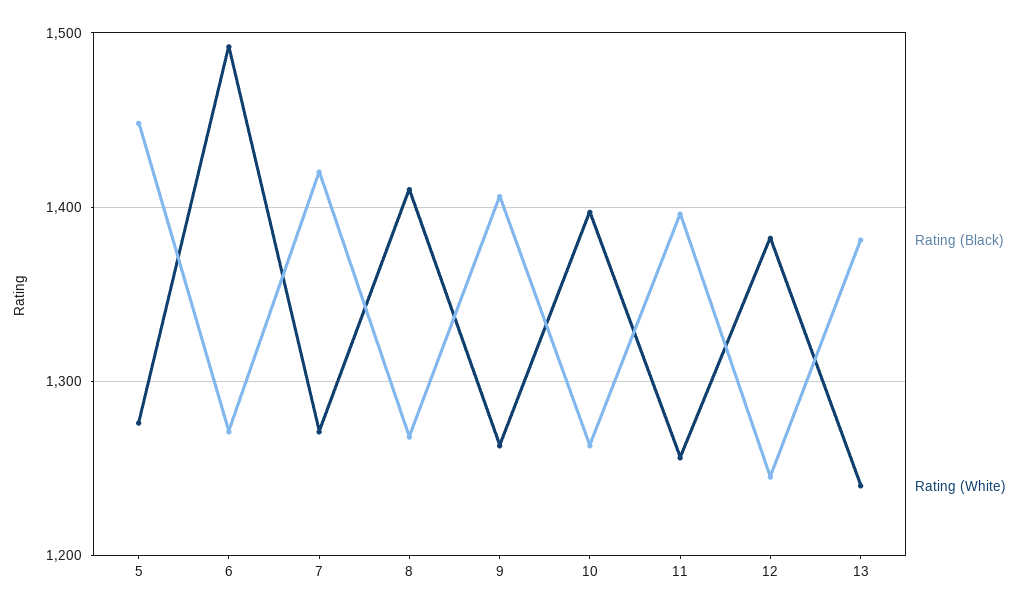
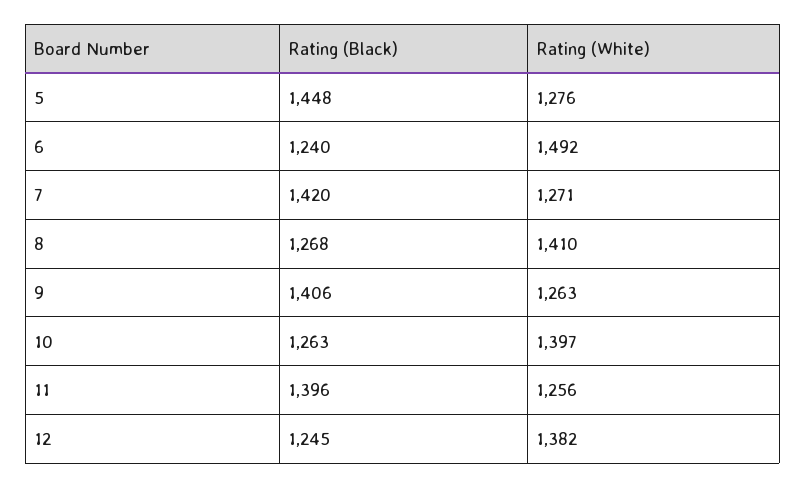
Rating (Black), 6: 1270 -> 1240
Rating (Black), 13: 1380 -> none
Rating (White), 13: 1240 -> none

